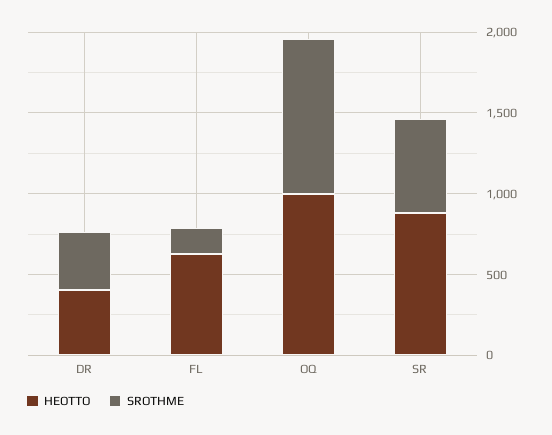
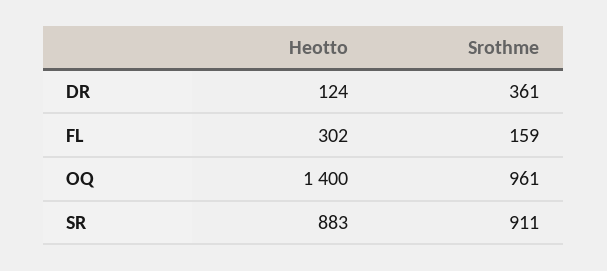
HEOTTO, DR: 400 -> 124
HEOTTO, FL: 600 -> 302
HEOTTO, OQ: 1000 -> 1400
SROTHME, SR: 600 -> 911

